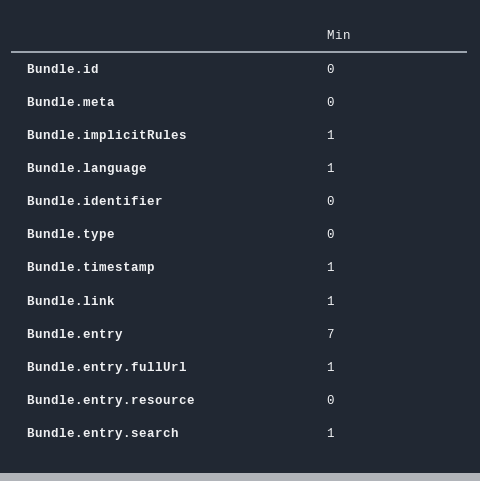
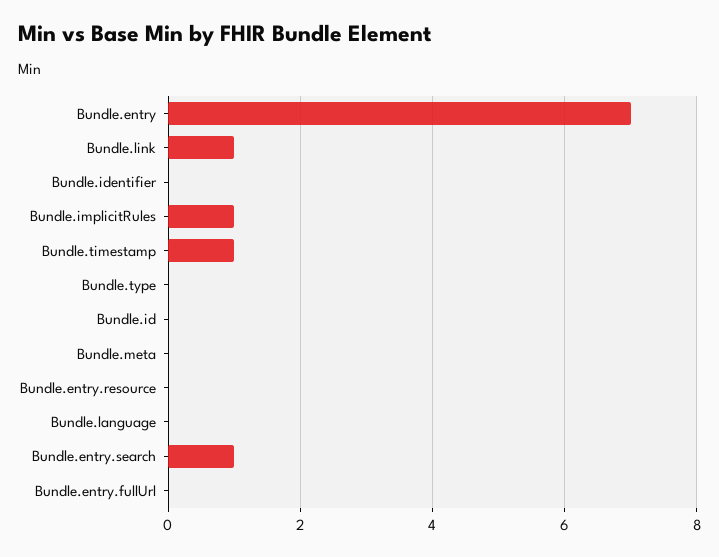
Bundle.language: 1 -> 0
Bundle.entry.fullUrl: 1 -> 0

